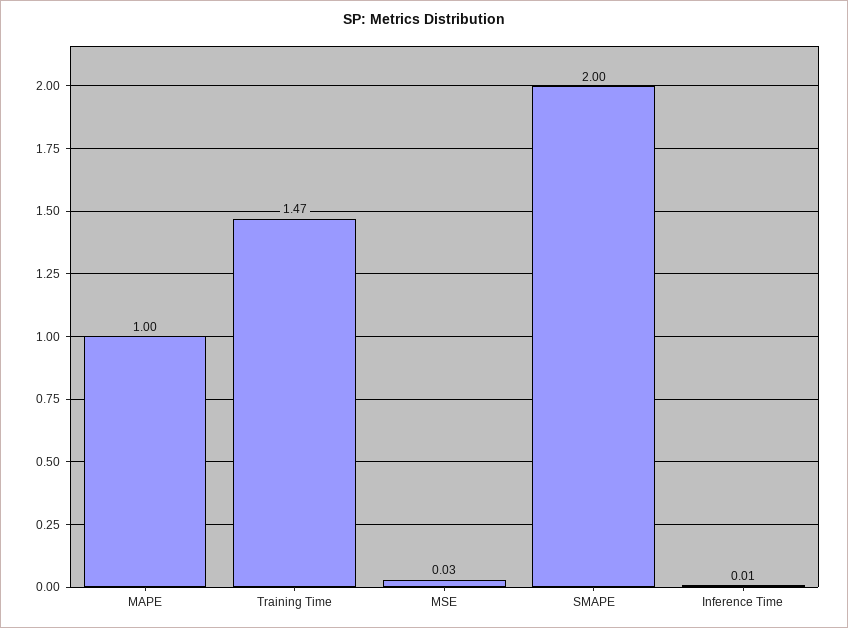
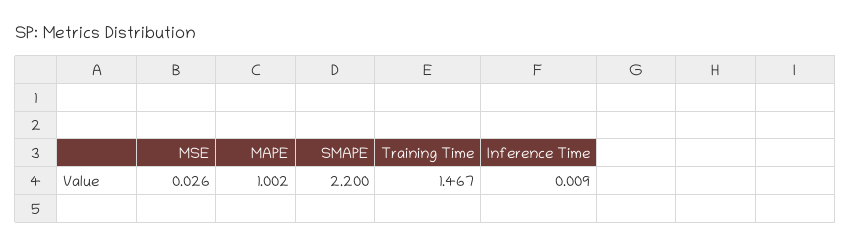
SMAPE: 2 -> 2.2

